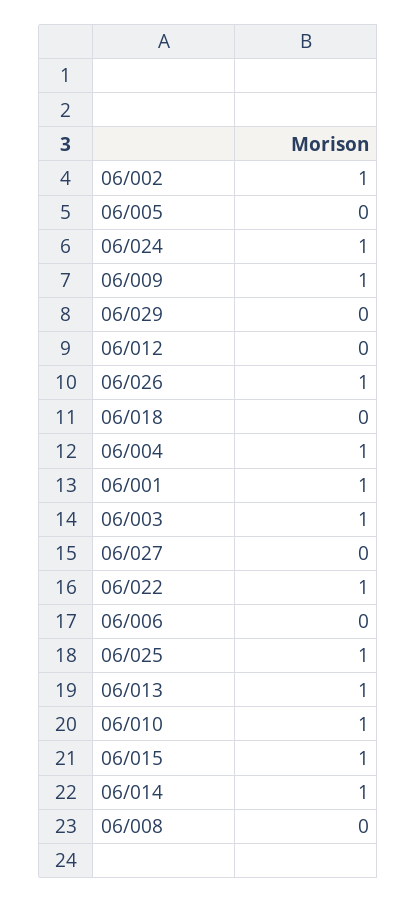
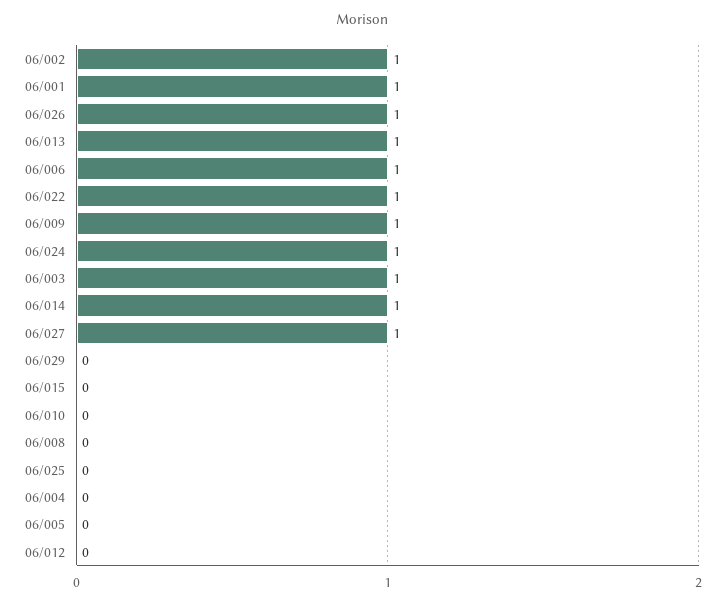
06/018: 0 -> none
06/004: 1 -> 0
06/027: 0 -> 1
06/006: 0 -> 1
06/025: 1 -> 0
06/010: 1 -> 0
06/015: 1 -> 0

